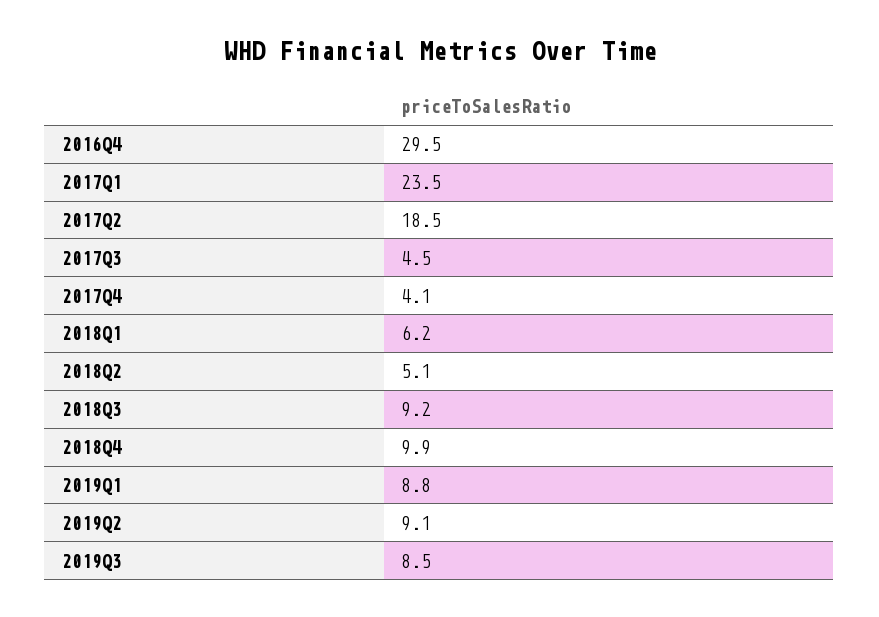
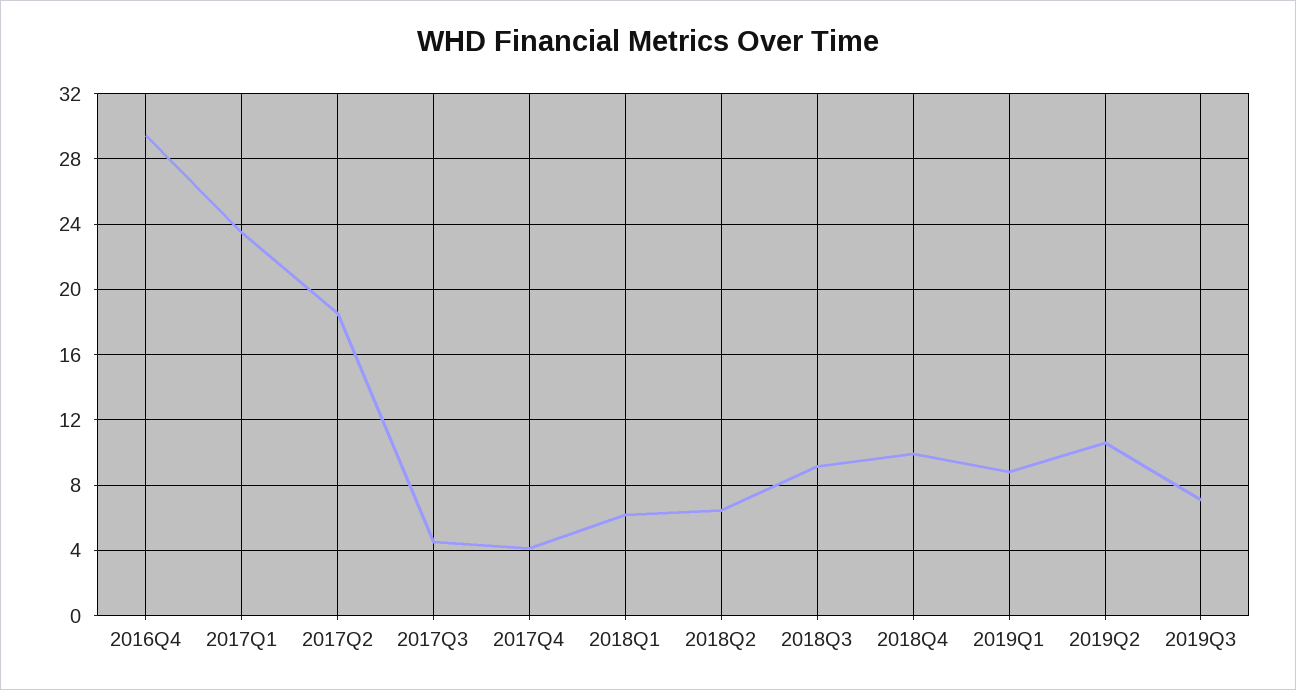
2018Q2: 5.1 -> 6.5
2019Q2: 9.1 -> 10.5
2019Q3: 8.5 -> 7

